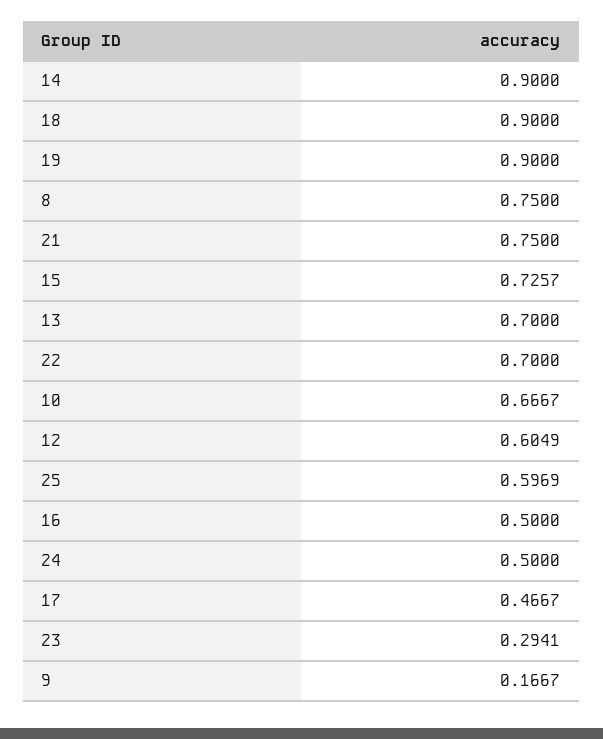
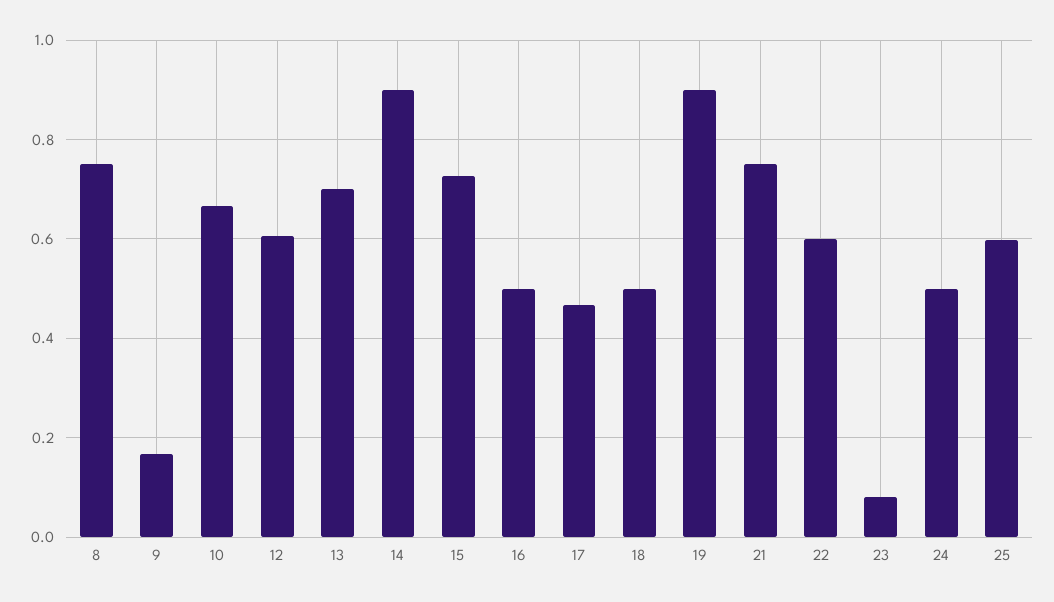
18: 0.9 -> 0.5
22: 0.7 -> 0.6
23: 0.2941 -> 0.08

